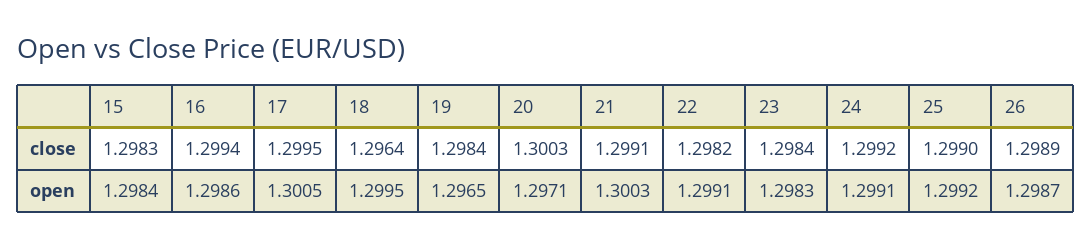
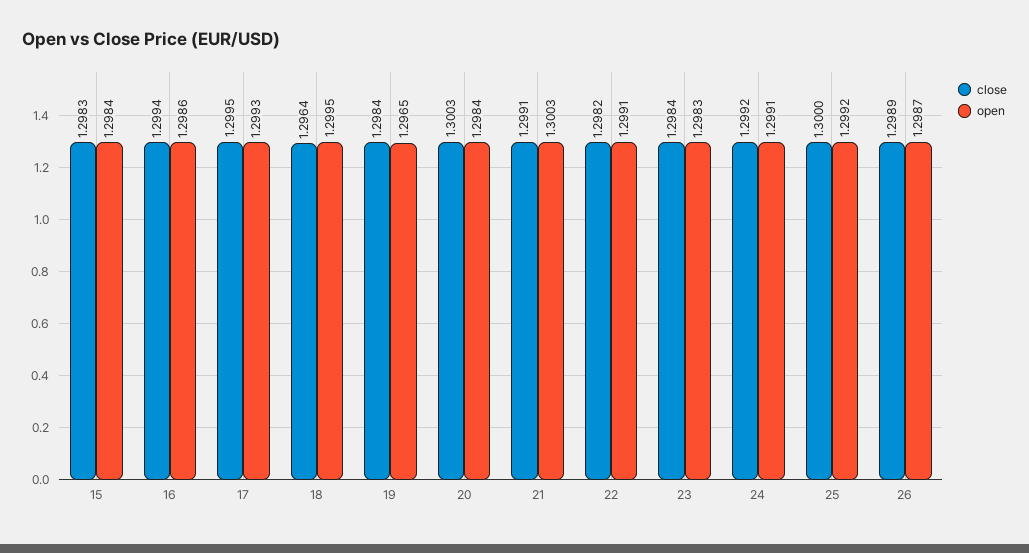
close, 25: 1.299 -> 1.3
open, 17: 1.3005 -> 1.2993
open, 20: 1.2971 -> 1.2984

